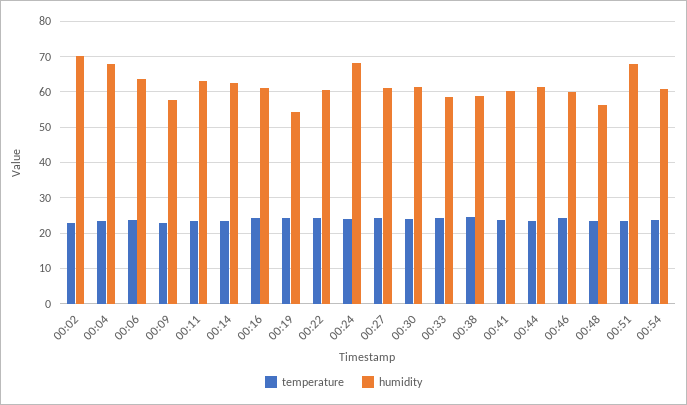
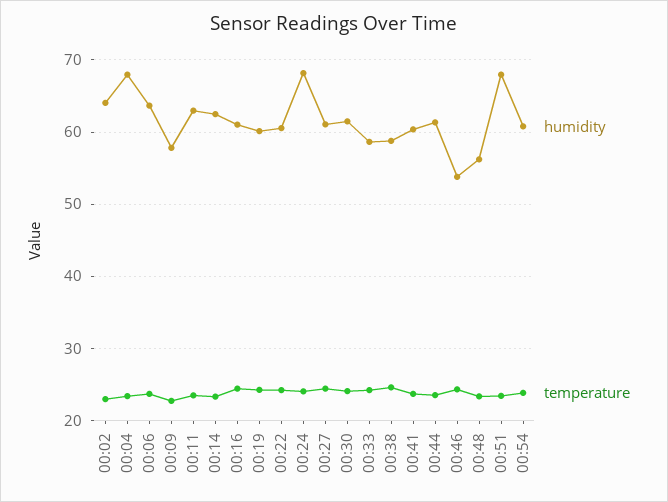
humidity, 00:02: 70 -> 64
humidity, 00:19: 54 -> 60
humidity, 00:46: 60 -> 54

